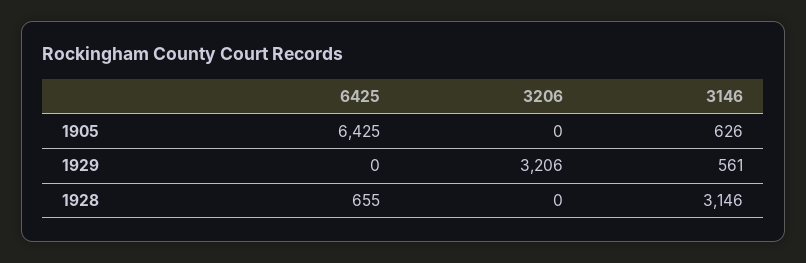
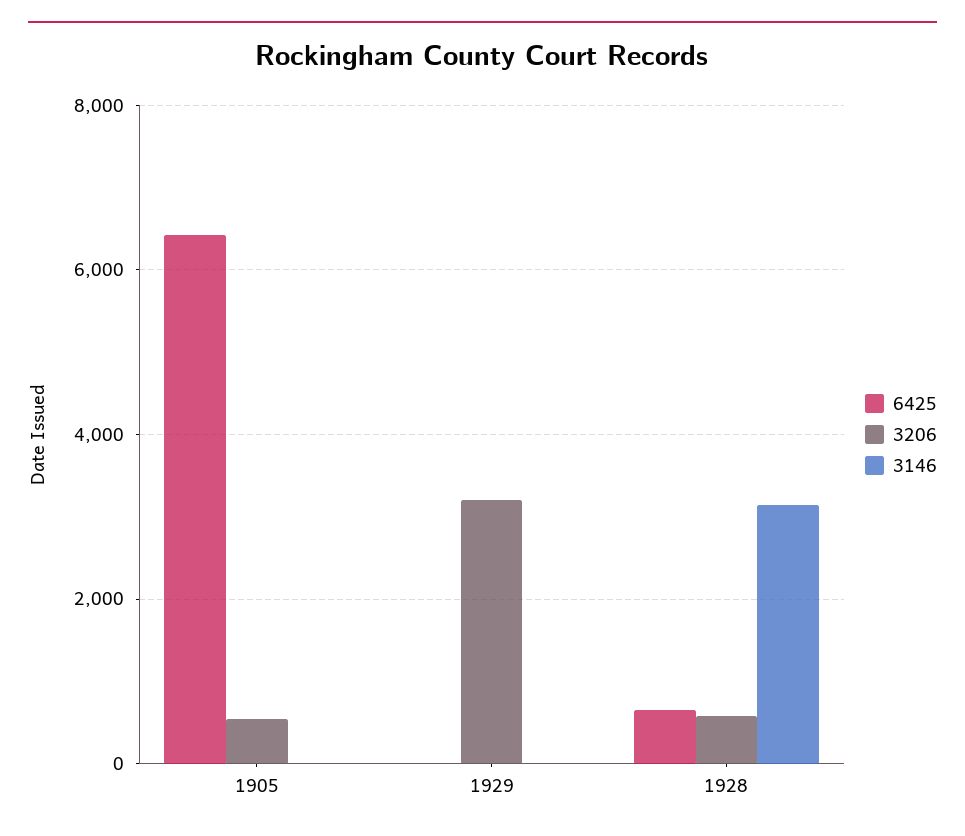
3206, 1905: 0 -> 600
3146, 1905: 626 -> 0
3146, 1929: 561 -> 0
3206, 1928: 0 -> 600

